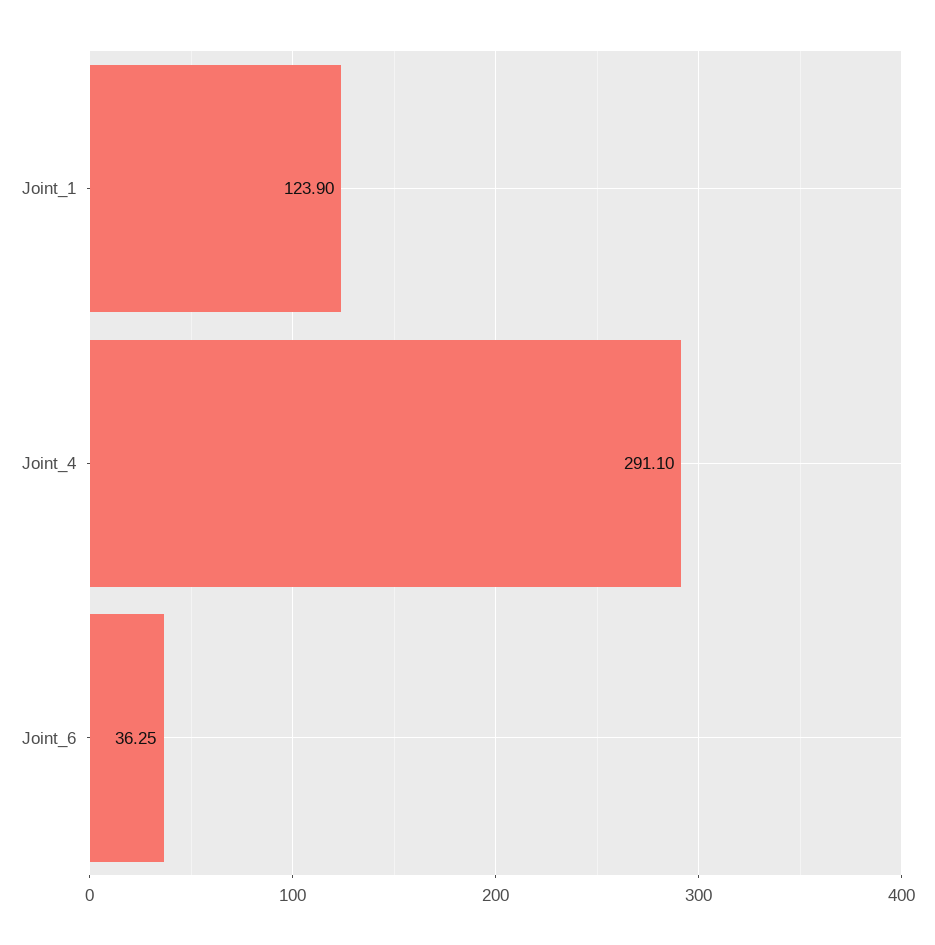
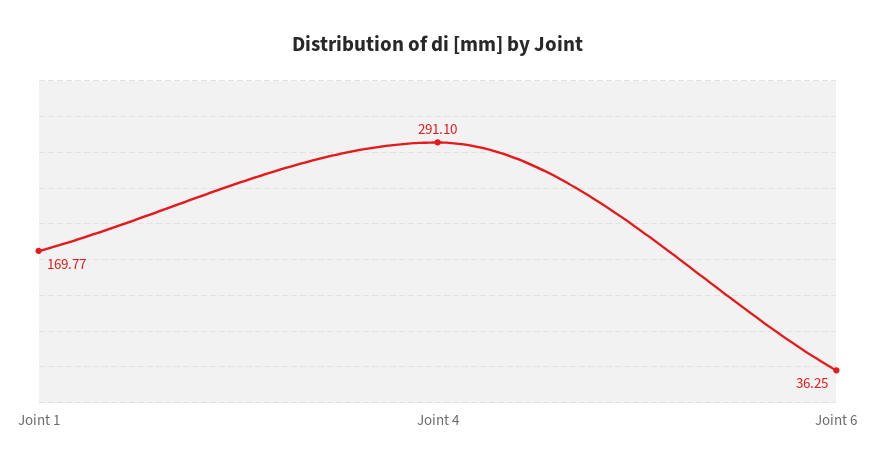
Joint_1: 123.9 -> 169.77

